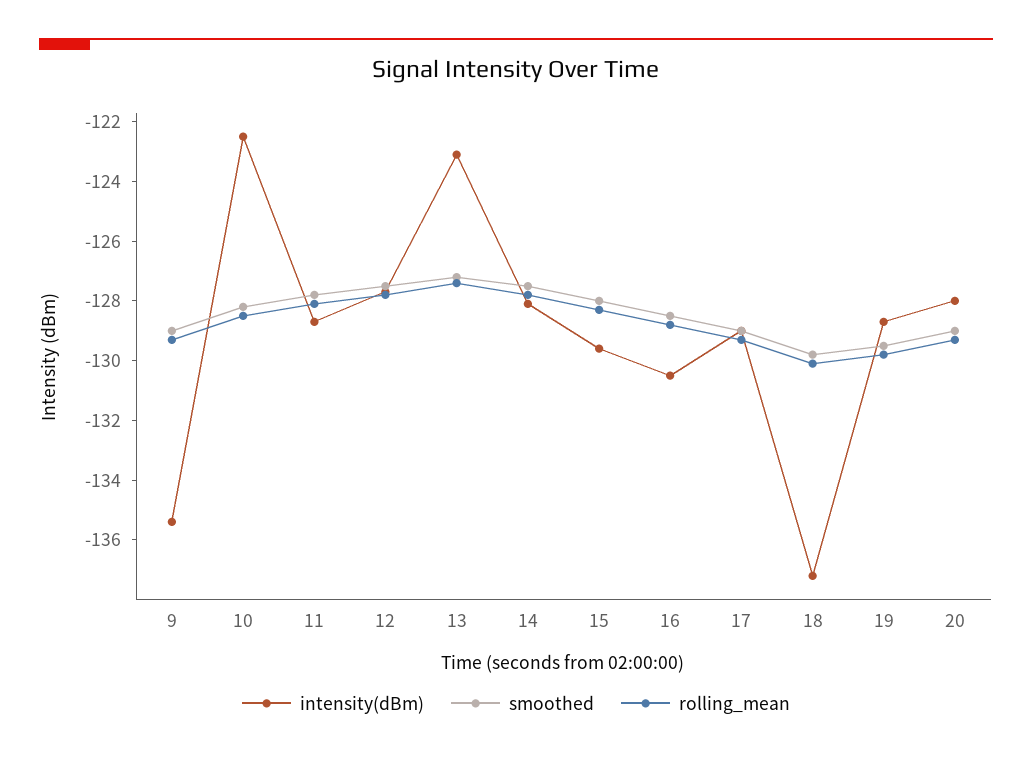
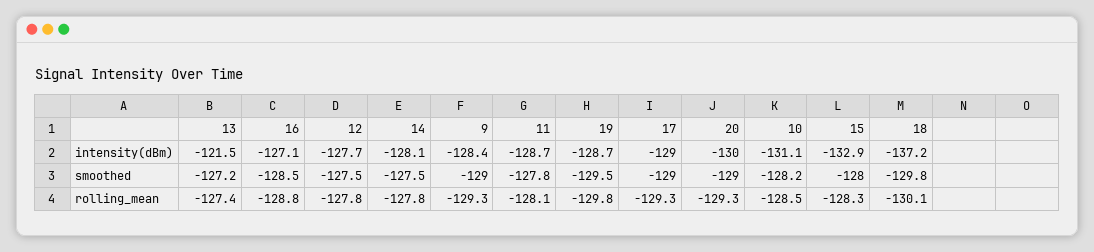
intensity(dBm), 9: -135.5 -> -128.4
intensity(dBm), 10: -122.5 -> -131.1
intensity(dBm), 13: -123 -> -121.5
intensity(dBm), 15: -129.5 -> -132.9
intensity(dBm), 16: -130.5 -> -127.1
intensity(dBm), 20: -128 -> -130

